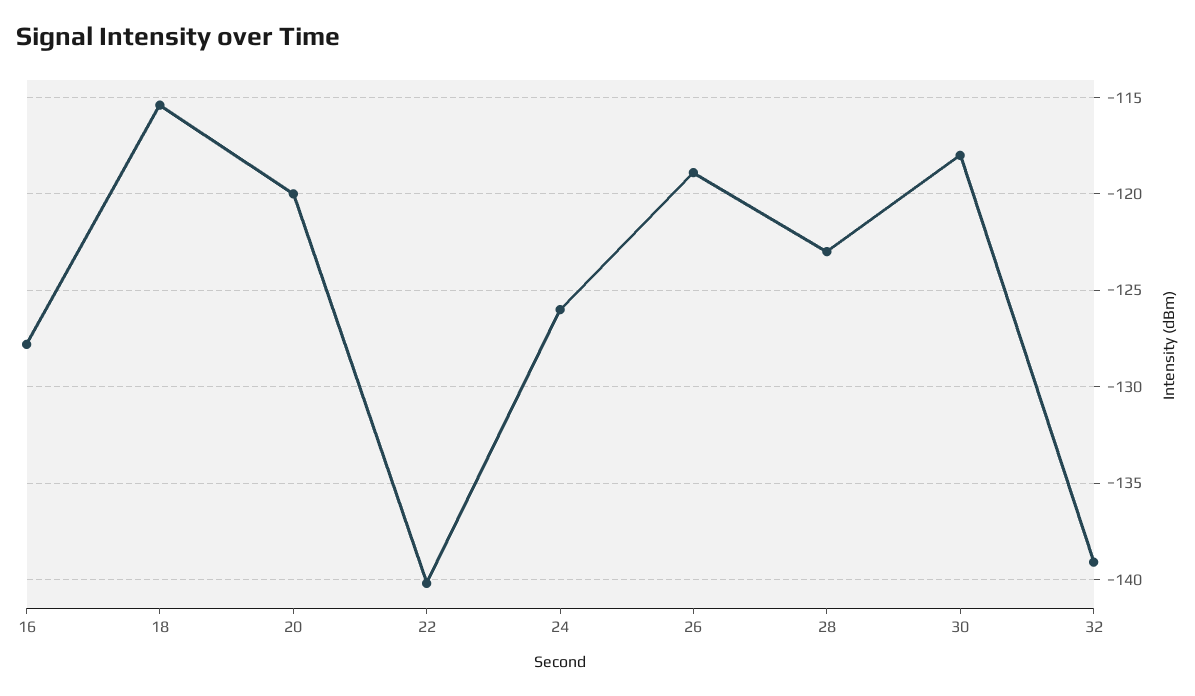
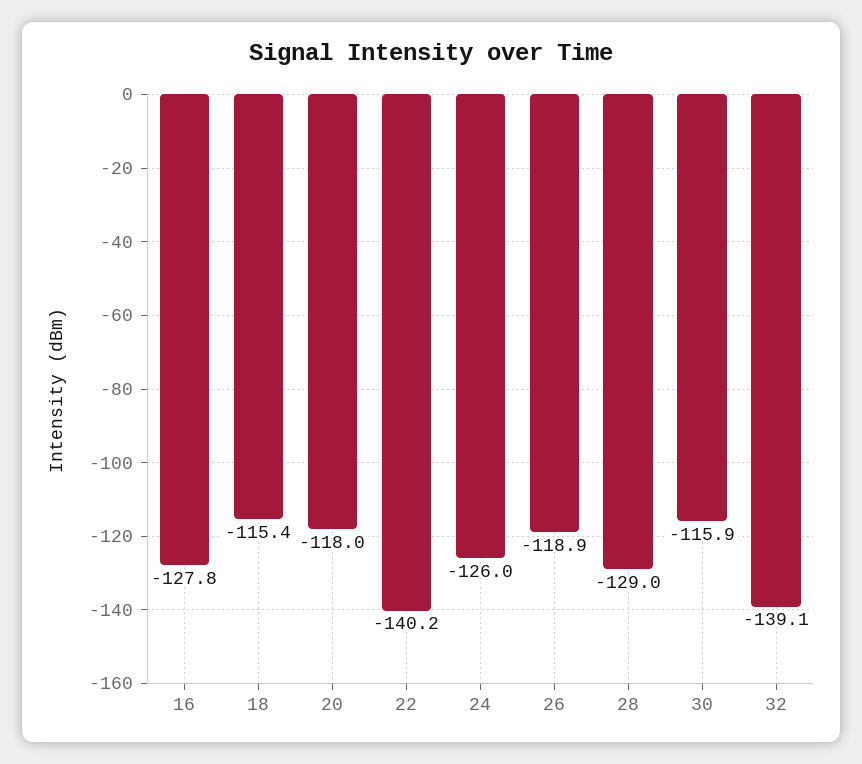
20: -120 -> -118
28: -123 -> -129
30: -118 -> -115.9

